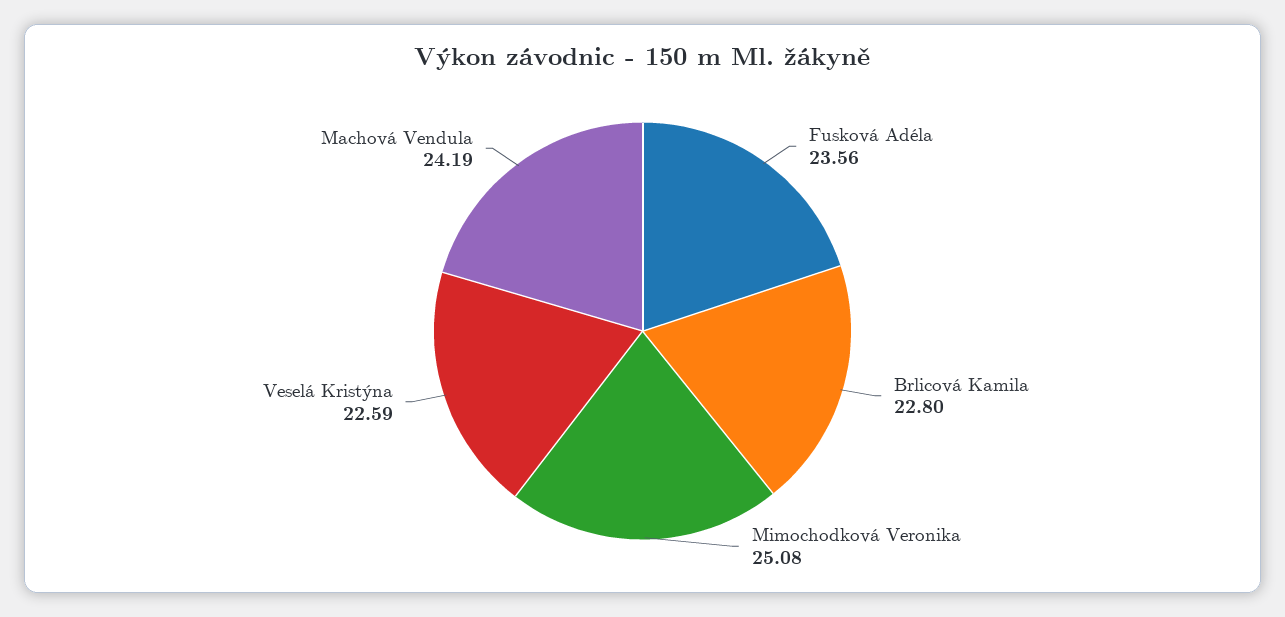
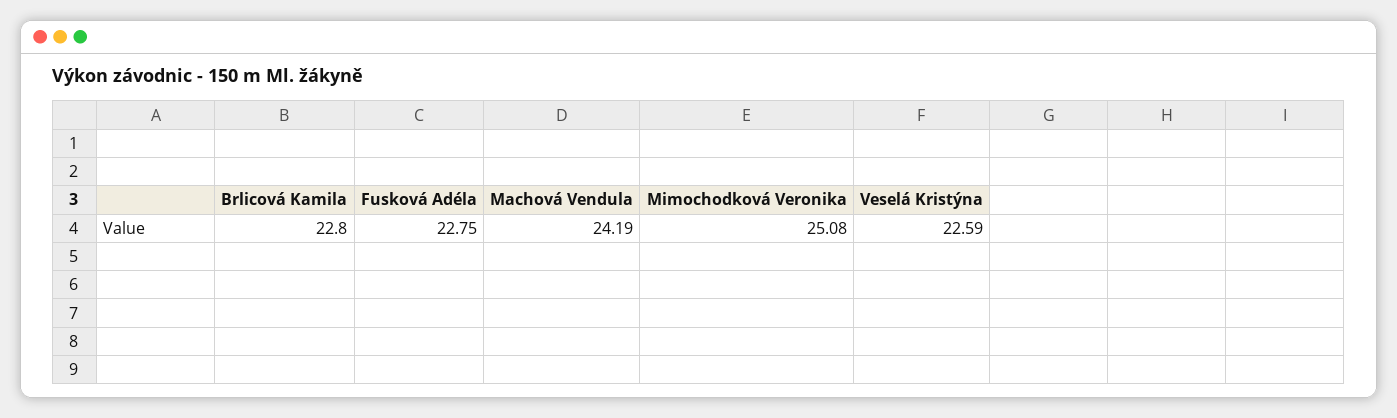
Fusková Adéla: 23.56 -> 22.75

